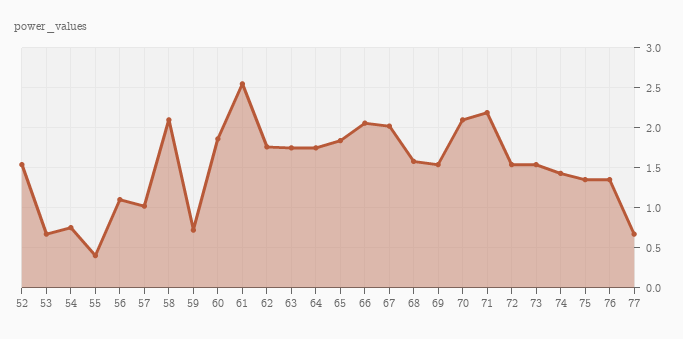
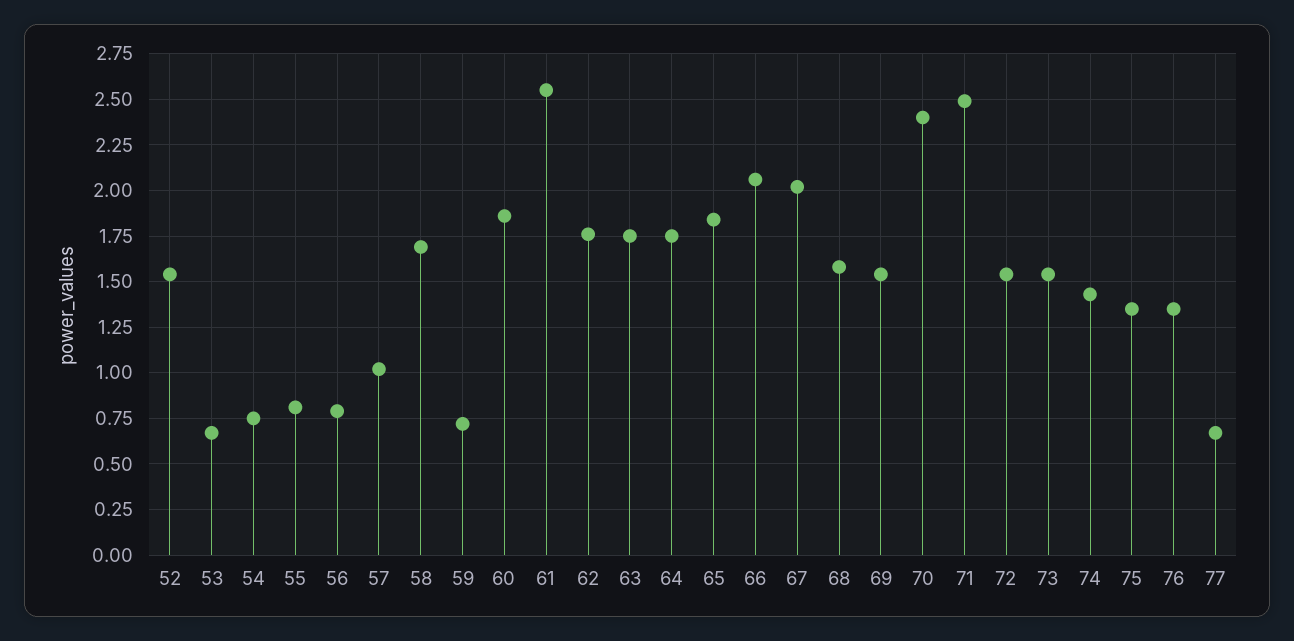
55: 0.4 -> 0.8
56: 1.1 -> 0.8
58: 2.1 -> 1.7
70: 2.1 -> 2.4
71: 2.2 -> 2.5

